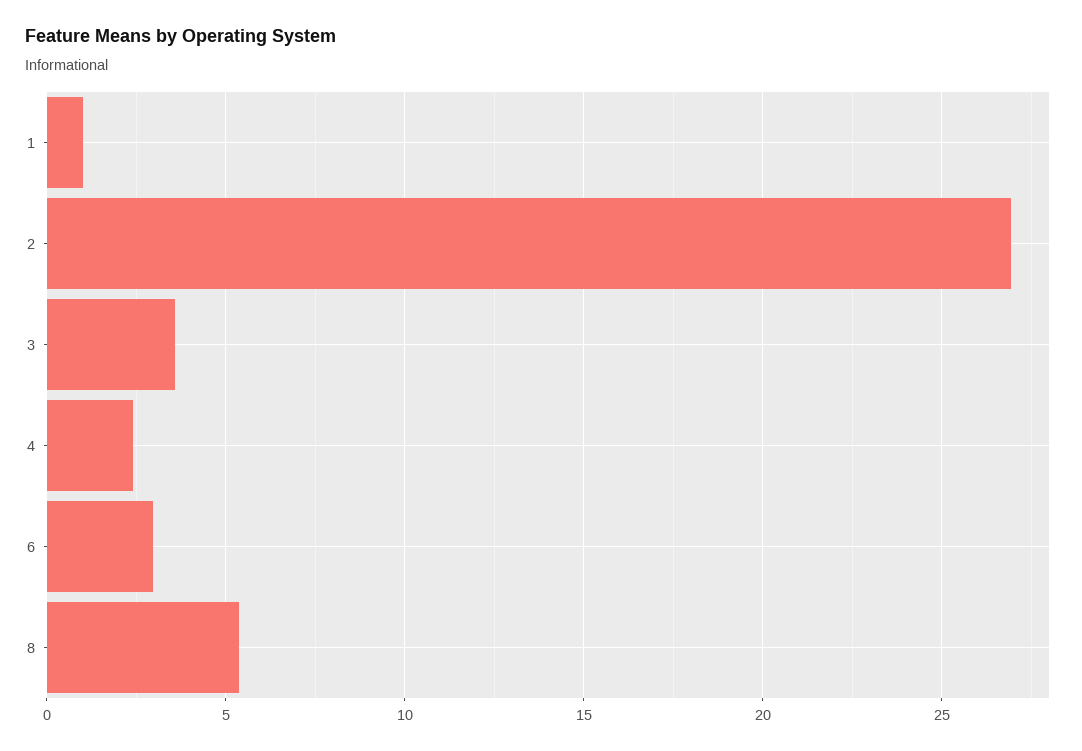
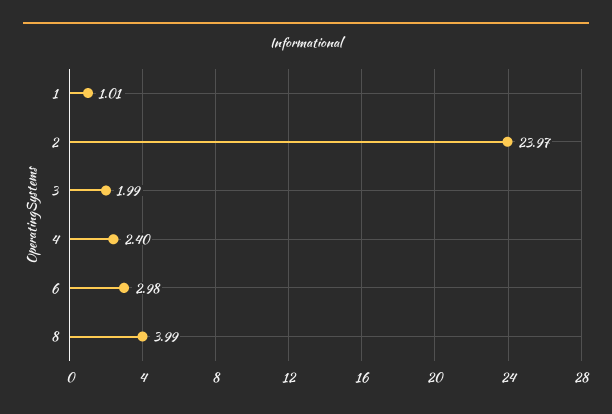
2: 27 -> 23.97
3: 3.5 -> 1.99
8: 5.5 -> 3.99

